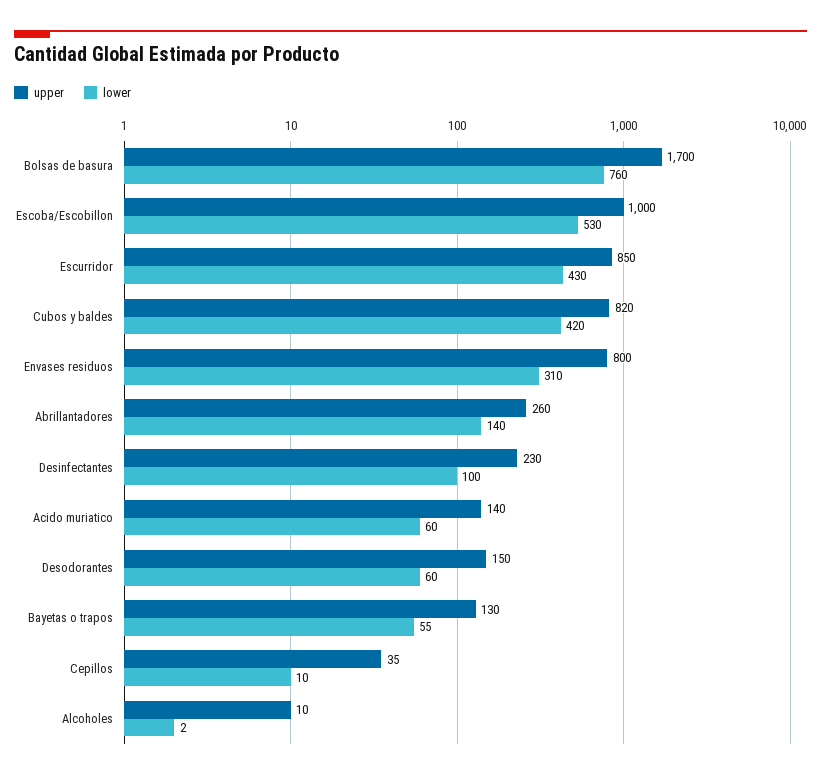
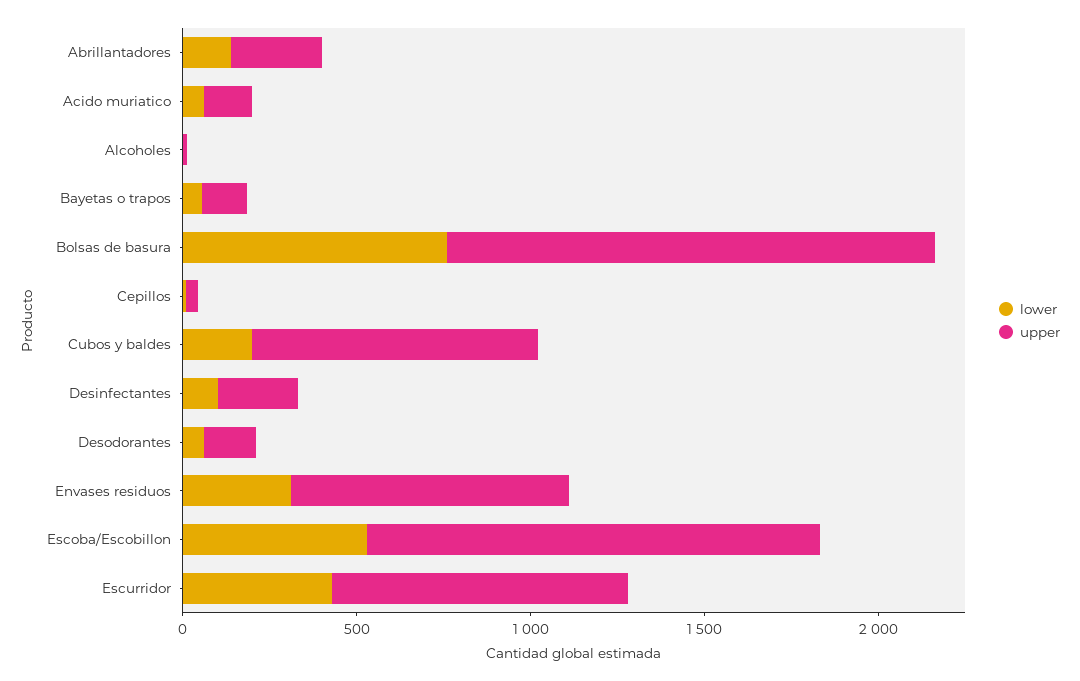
upper, Bolsas de basura: 1700 -> 1400
upper, Escoba/Escobillon: 1000 -> 1300
lower, Cubos y baldes: 420 -> 200

